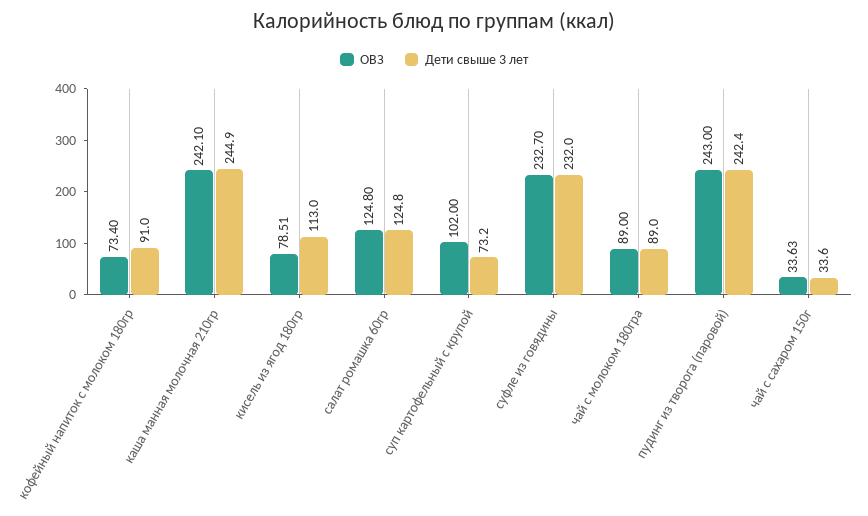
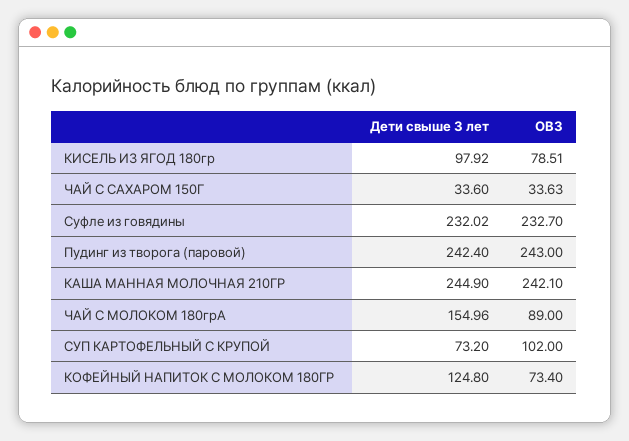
Дети свыше 3 лет, кофейный напиток с молоком 180гр: 91 -> 124.8
Дети свыше 3 лет, кисель из ягод 180гр: 113 -> 97.92
ОВЗ, салат ромашка 60гр: 124.8 -> none
Дети свыше 3 лет, салат ромашка 60гр: 124.8 -> none
Дети свыше 3 лет, суфле из говядины: 232 -> 232.02
Дети свыше 3 лет, чай с молоком 180гра: 89 -> 154.96

